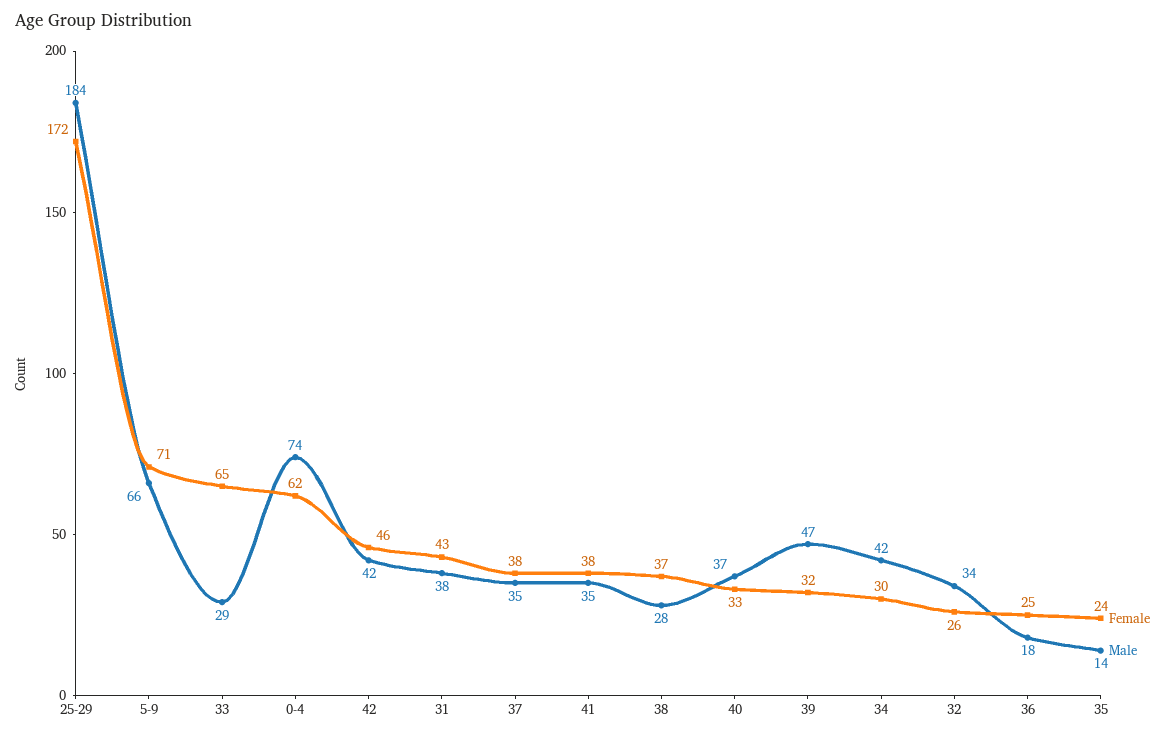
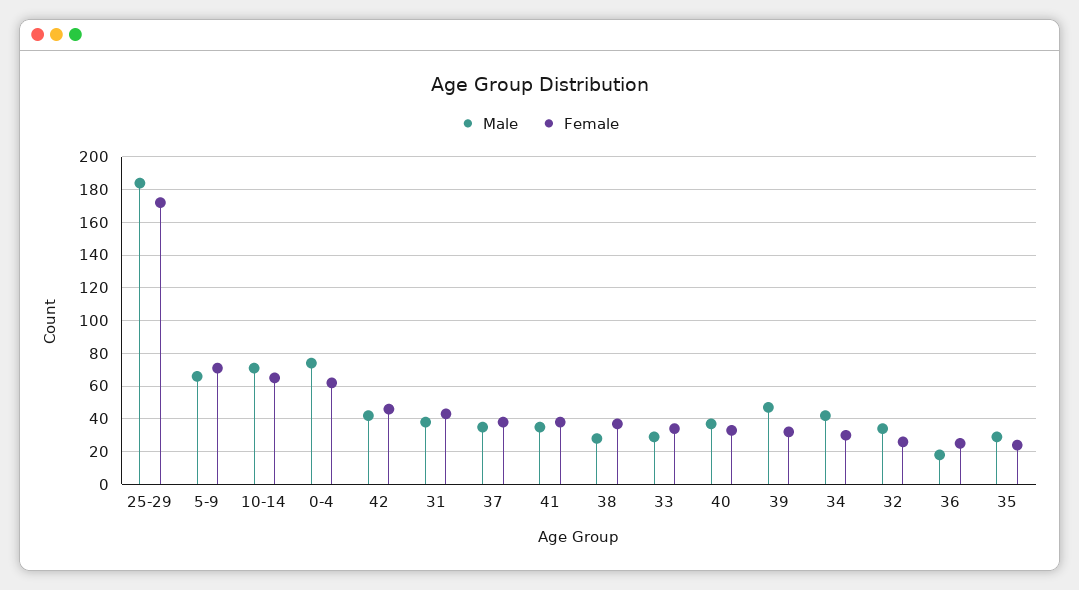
Female, 33: 65 -> 35
Male, 35: 14 -> 30
Male, 10-14: none -> 70
Female, 10-14: none -> 65

